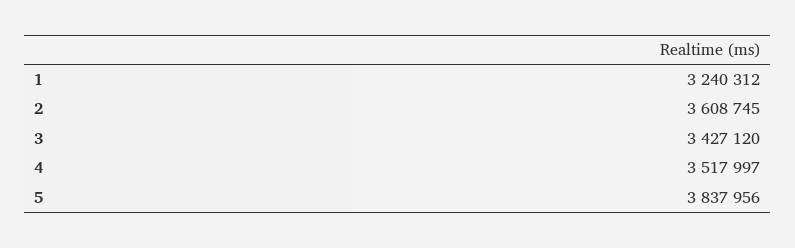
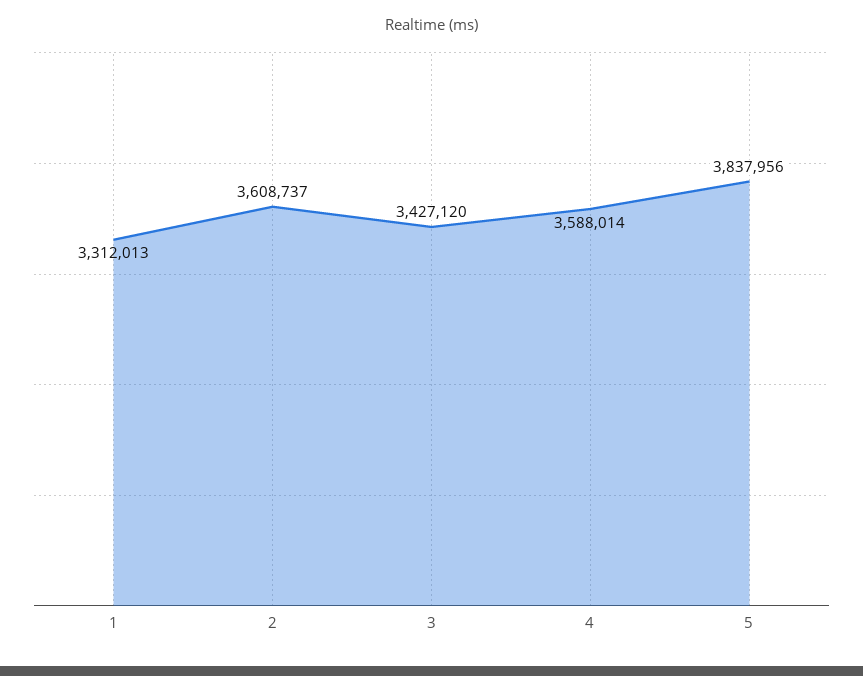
1: 3240312 -> 3312013
2: 3608745 -> 3608737
4: 3517997 -> 3588014

